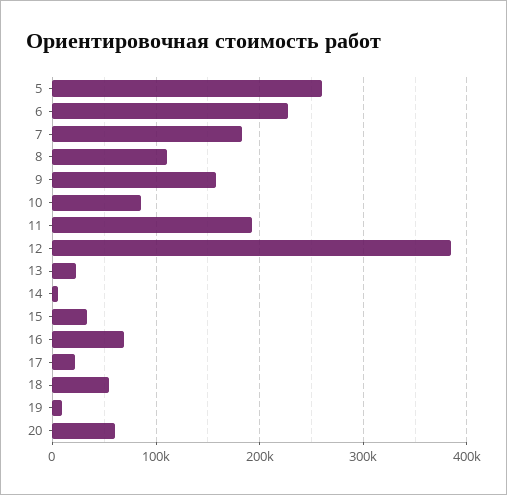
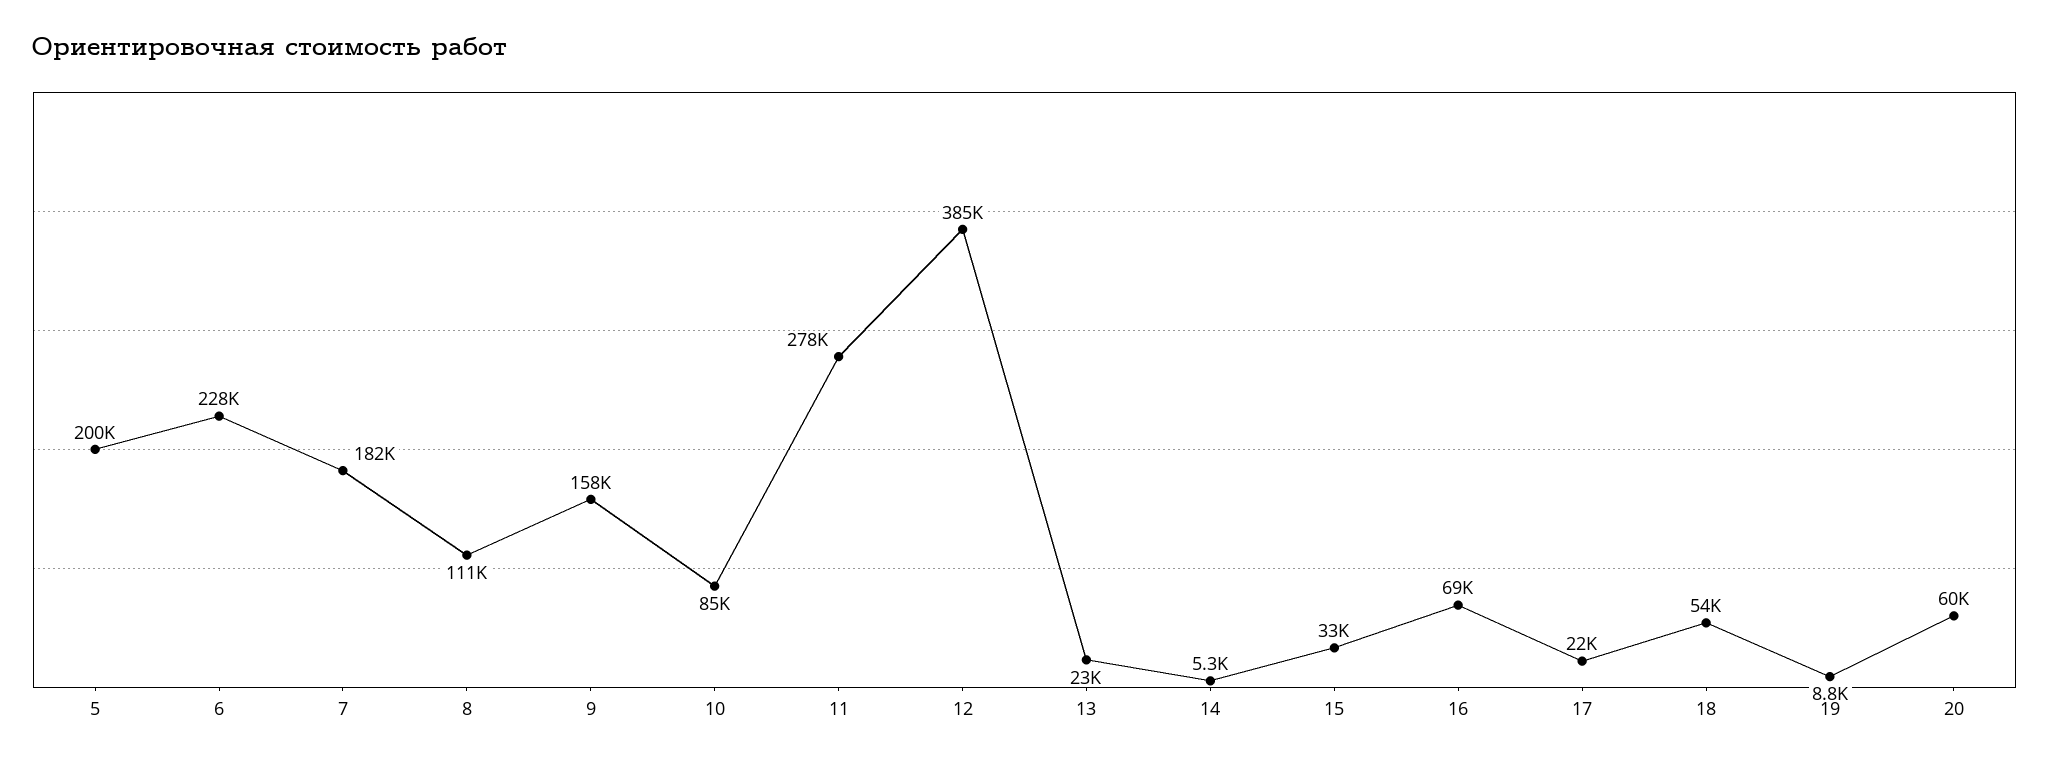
5: 260000 -> 200000
11: 190000 -> 278000

